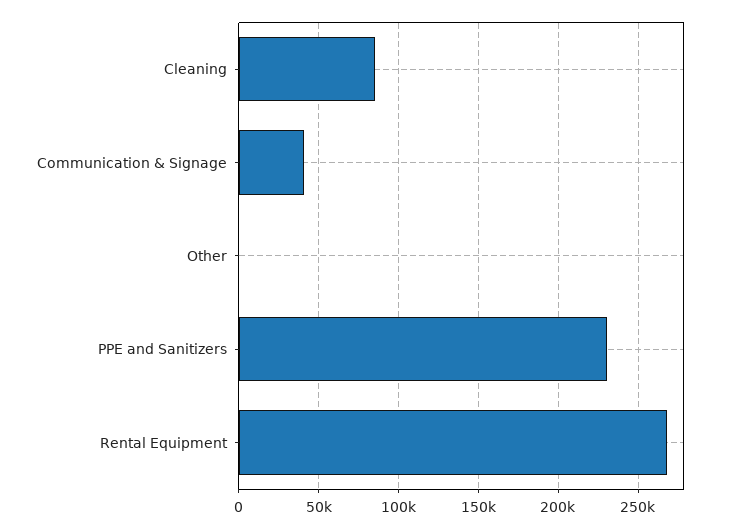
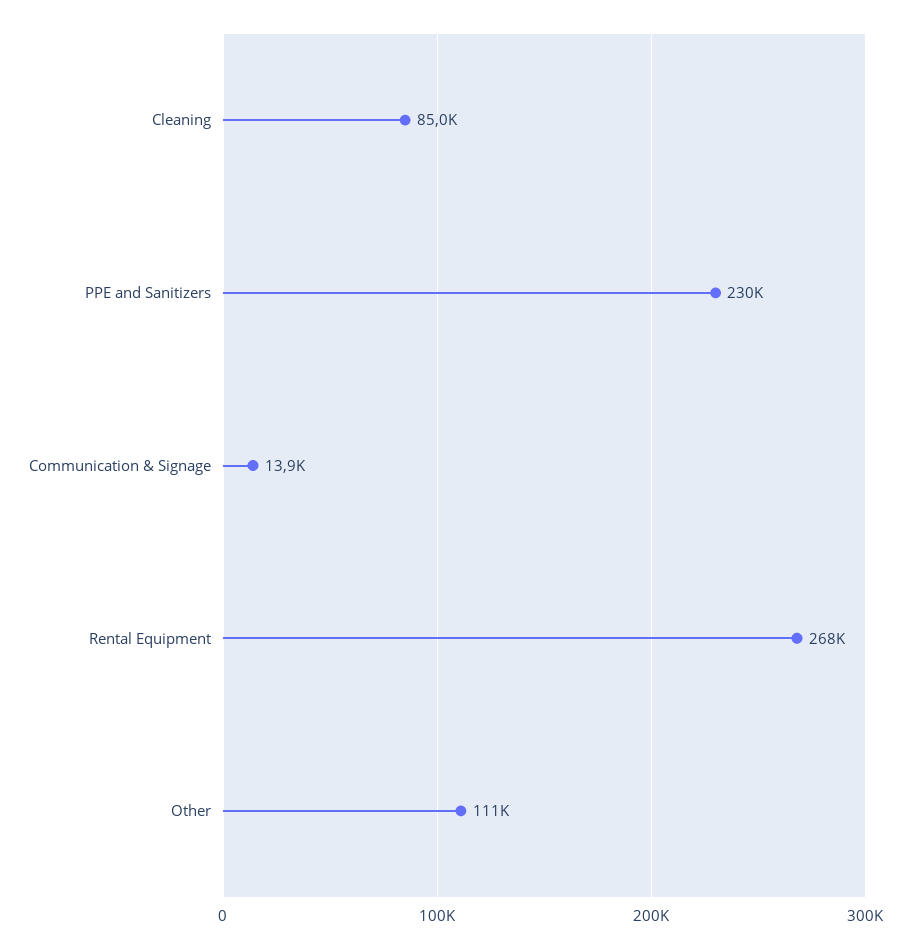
Communication & Signage: 40000 -> 13900
Other: 0 -> 111000

